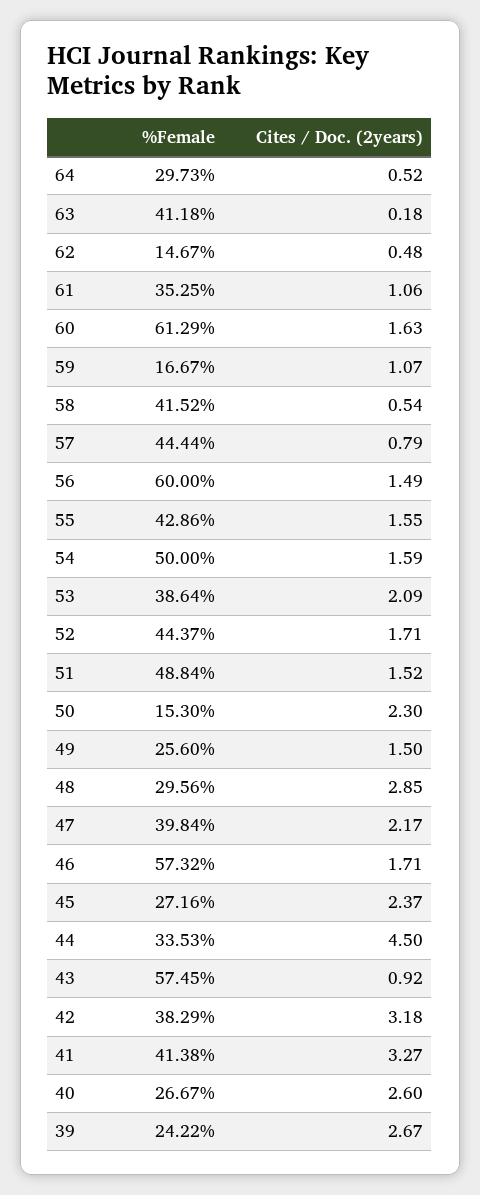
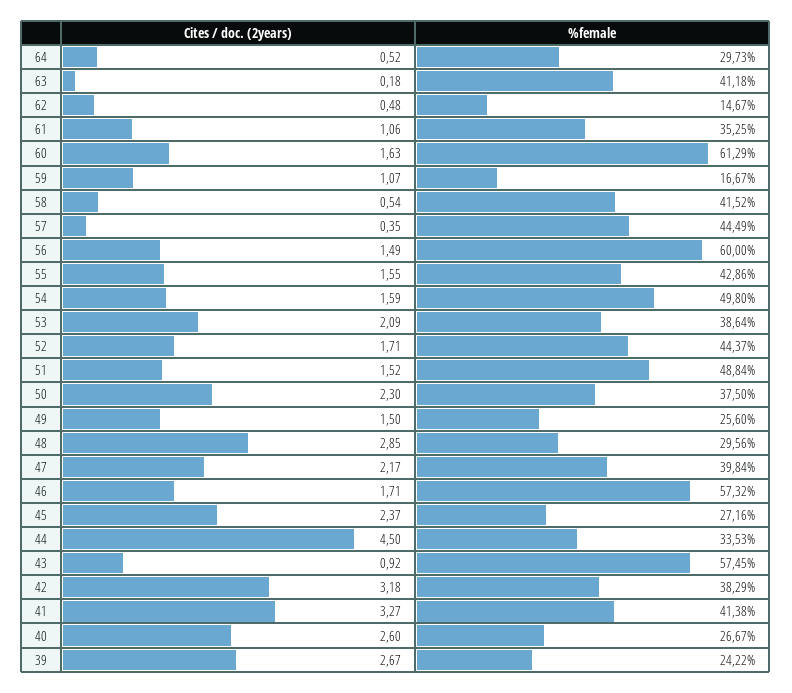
%Female, 57: 44.44 -> 44.49
Cites / Doc. (2years), 57: 0.79 -> 0.35
%Female, 54: 50 -> 49.8
%Female, 50: 15.3 -> 37.5

